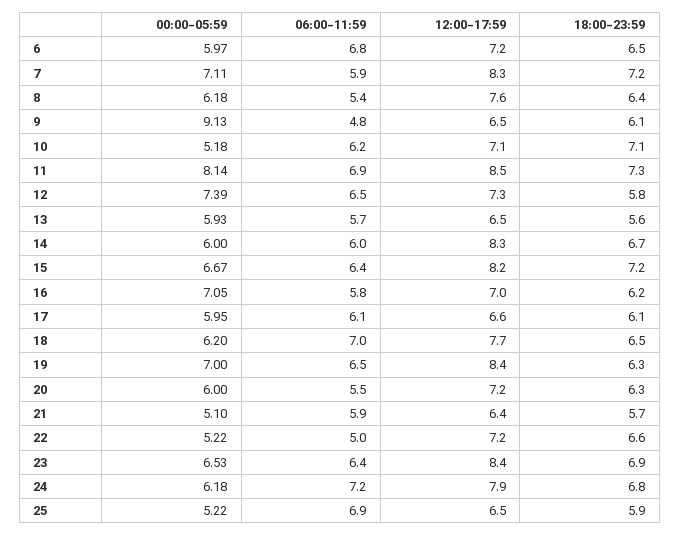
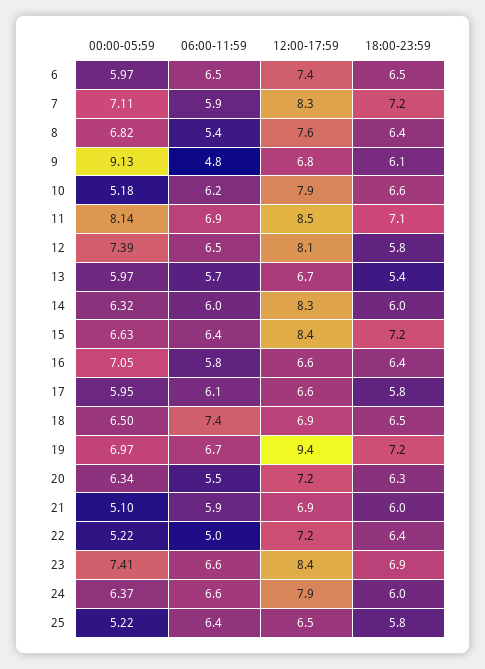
06:00-11:59, 6: 6.8 -> 6.5
12:00-17:59, 6: 7.2 -> 7.4
00:00-05:59, 8: 6.18 -> 6.82
12:00-17:59, 9: 6.5 -> 6.8
12:00-17:59, 10: 7.1 -> 7.9
18:00-23:59, 10: 7.1 -> 6.6
18:00-23:59, 11: 7.3 -> 7.1
12:00-17:59, 12: 7.3 -> 8.1
00:00-05:59, 13: 5.93 -> 5.97
12:00-17:59, 13: 6.5 -> 6.7
18:00-23:59, 13: 5.6 -> 5.4
00:00-05:59, 14: 6 -> 6.32
18:00-23:59, 14: 6.7 -> 6
00:00-05:59, 15: 6.67 -> 6.63
12:00-17:59, 15: 8.2 -> 8.4
12:00-17:59, 16: 7 -> 6.6
18:00-23:59, 16: 6.2 -> 6.4
18:00-23:59, 17: 6.1 -> 5.8
00:00-05:59, 18: 6.2 -> 6.5
06:00-11:59, 18: 7 -> 7.4
12:00-17:59, 18: 7.7 -> 6.9
00:00-05:59, 19: 7 -> 6.97
06:00-11:59, 19: 6.5 -> 6.7
12:00-17:59, 19: 8.4 -> 9.4
18:00-23:59, 19: 6.3 -> 7.2
00:00-05:59, 20: 6 -> 6.34
12:00-17:59, 21: 6.4 -> 6.9
18:00-23:59, 21: 5.7 -> 6
18:00-23:59, 22: 6.6 -> 6.4
00:00-05:59, 23: 6.53 -> 7.41
06:00-11:59, 23: 6.4 -> 6.6
00:00-05:59, 24: 6.18 -> 6.37
06:00-11:59, 24: 7.2 -> 6.6
18:00-23:59, 24: 6.8 -> 6
06:00-11:59, 25: 6.9 -> 6.4
18:00-23:59, 25: 5.9 -> 5.8

